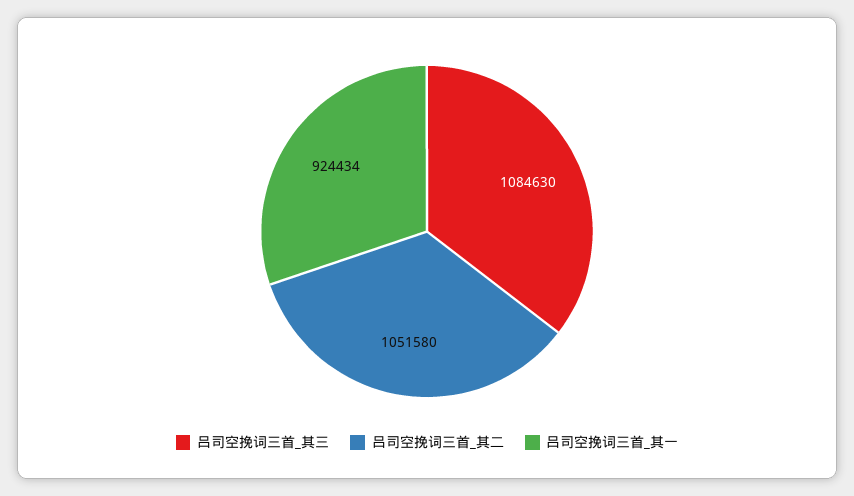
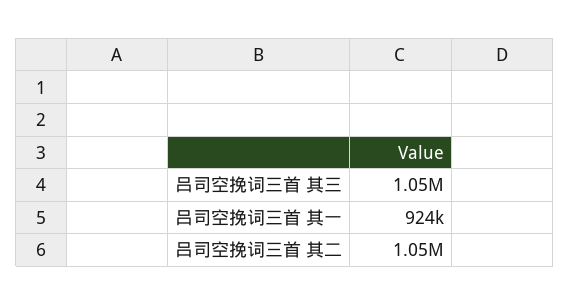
吕司空挽词三首_其三: 1084630 -> 1050000

